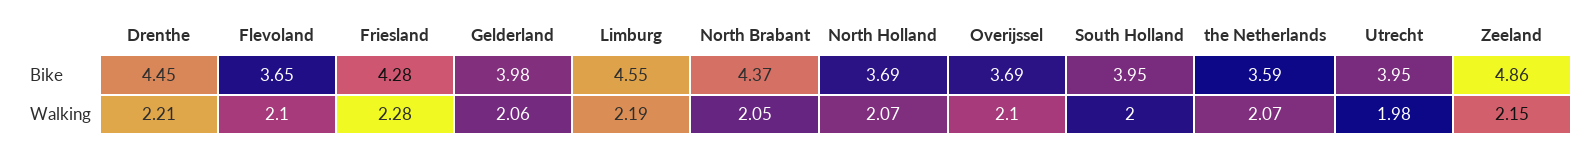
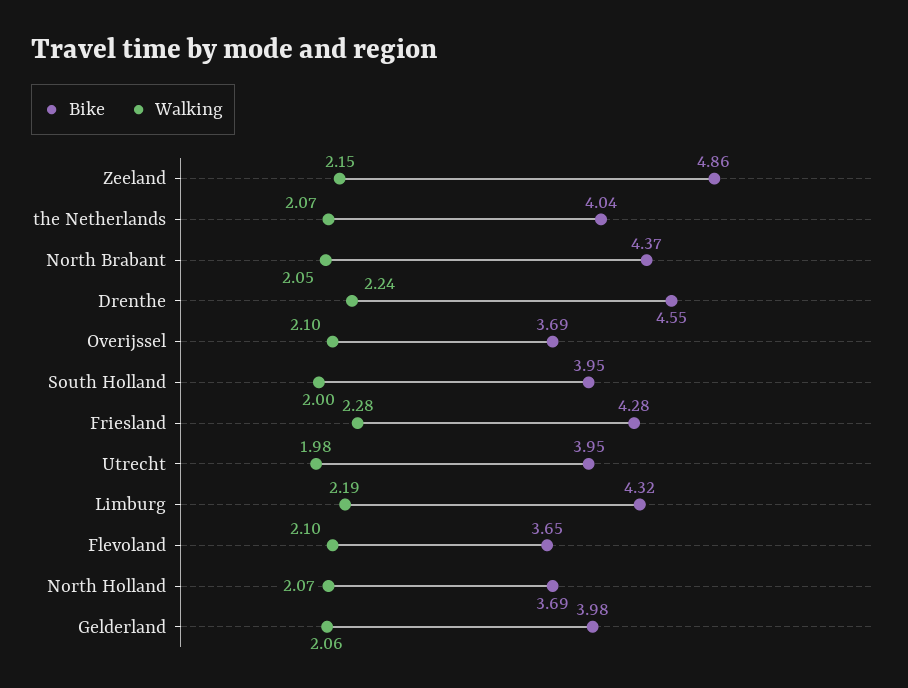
Bike, Drenthe: 4.45 -> 4.55
Bike, Limburg: 4.55 -> 4.32
Bike, the Netherlands: 3.59 -> 4.04
Walking, Drenthe: 2.21 -> 2.24

